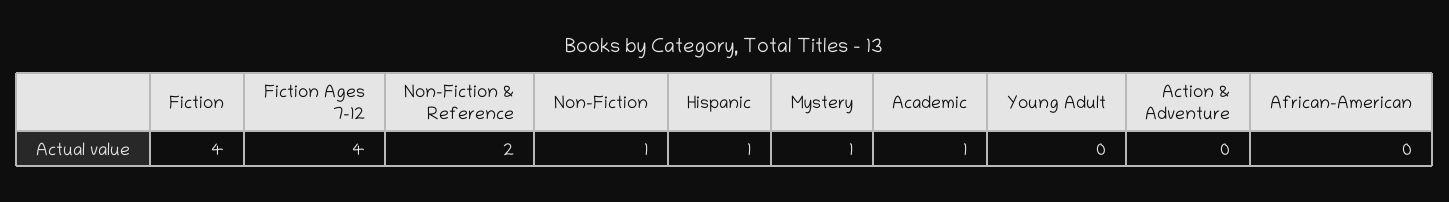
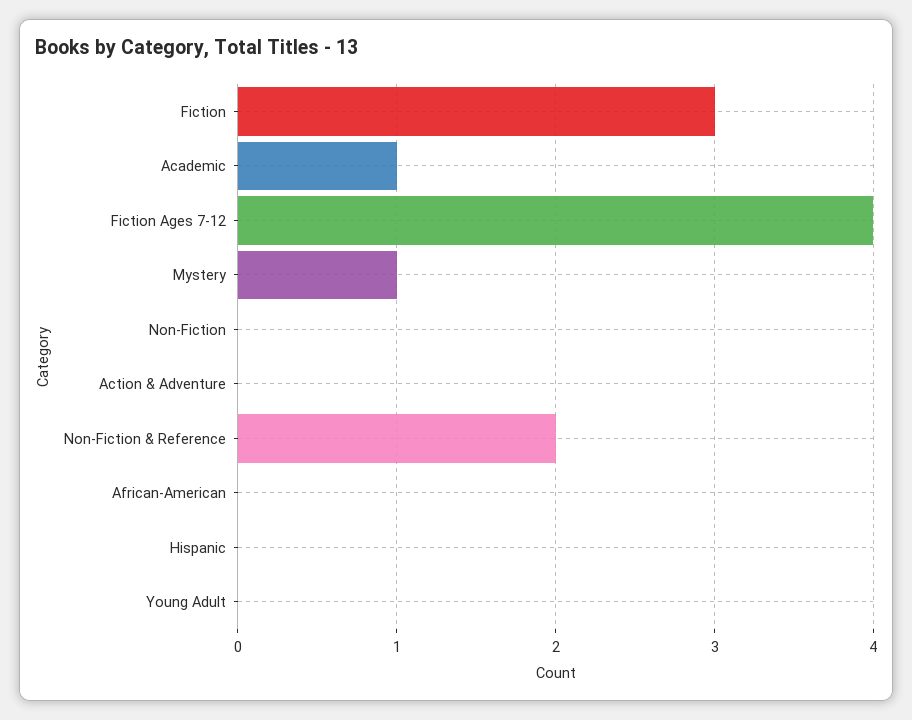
Fiction: 4 -> 3
Non-Fiction: 1 -> 0
Hispanic: 1 -> 0

